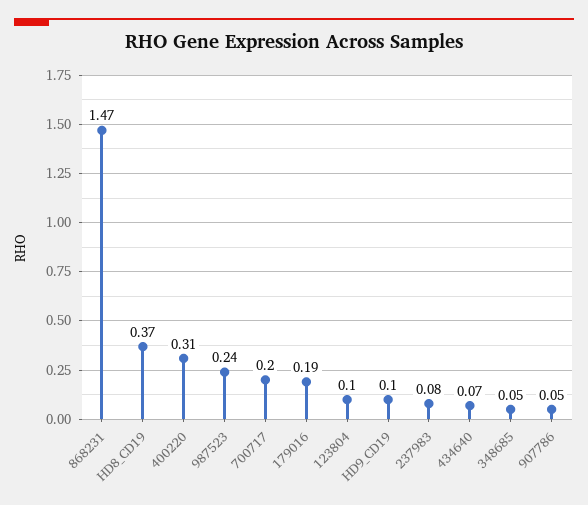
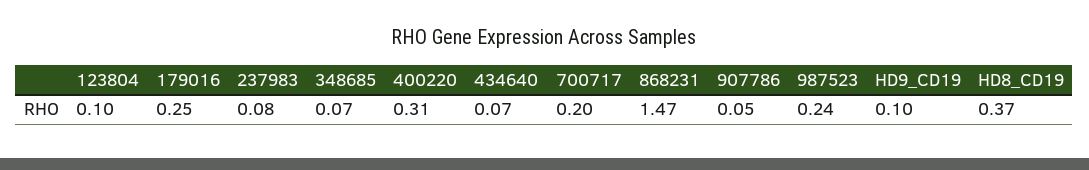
179016: 0.19 -> 0.25
348685: 0.05 -> 0.07

